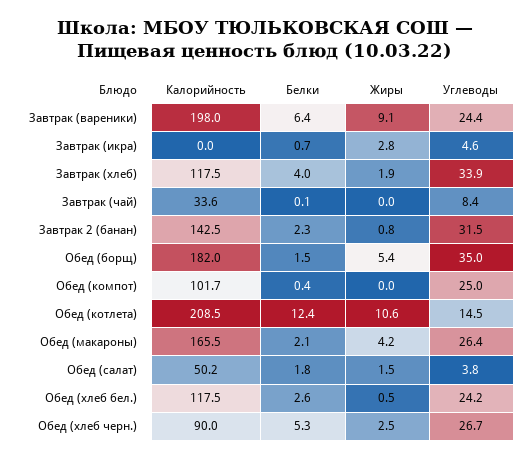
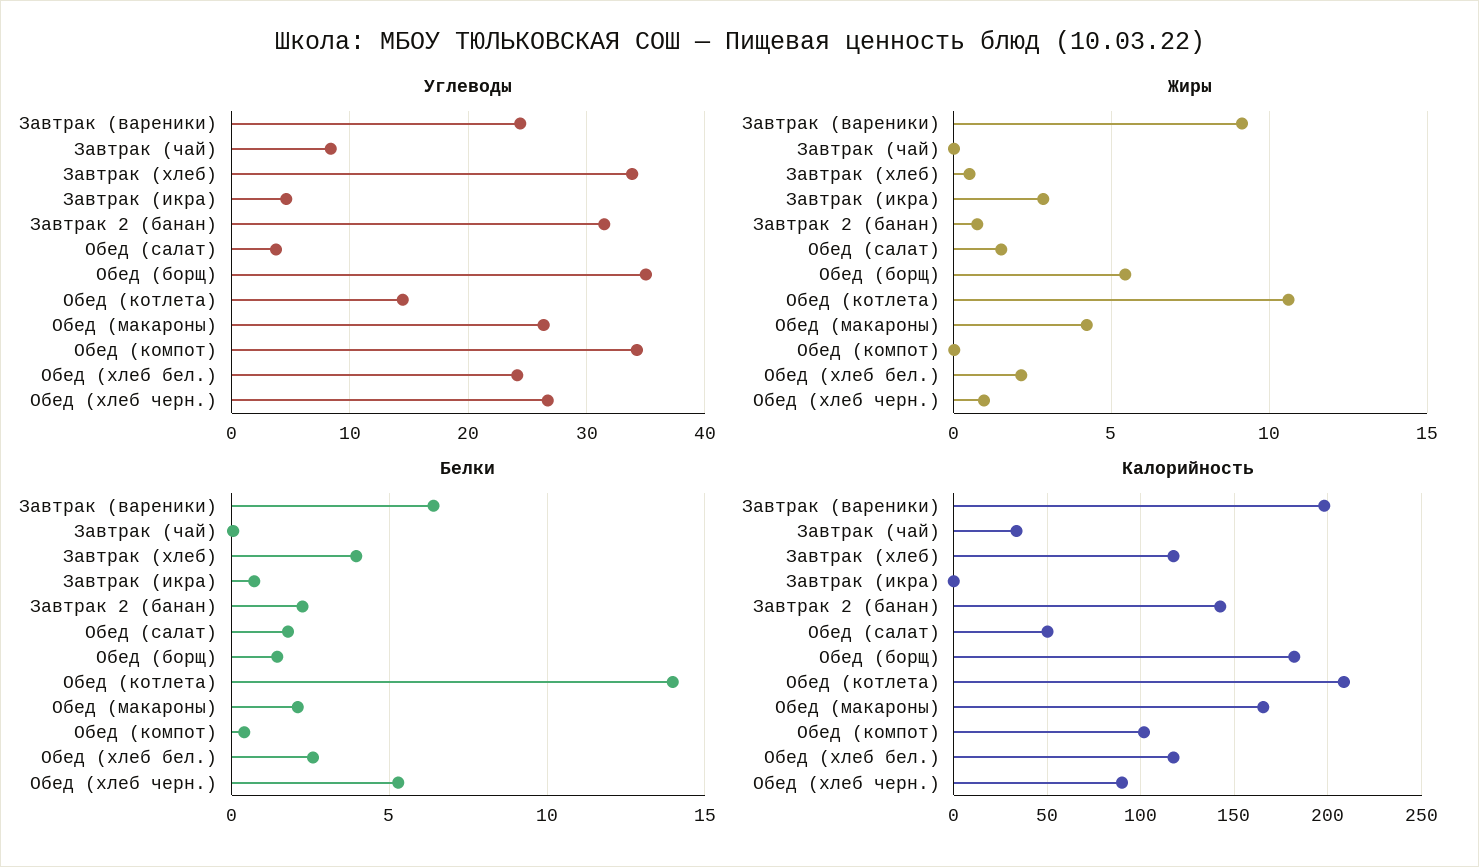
Жиры, Завтрак (хлеб): 1.9 -> 0.5
Углеводы, Обед (компот): 25 -> 34
Белки, Обед (котлета): 12.4 -> 14
Жиры, Обед (хлеб бел.): 0.5 -> 2
Жиры, Обед (хлеб черн.): 2.5 -> 1

